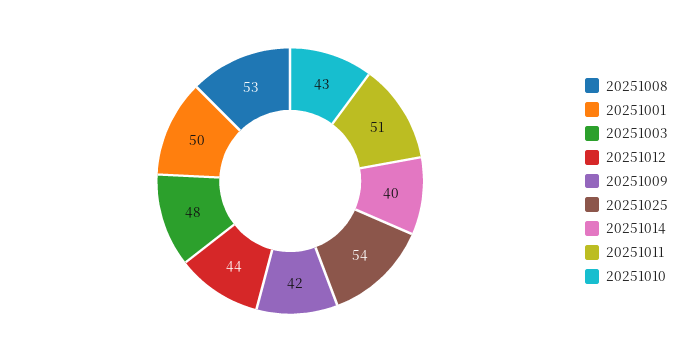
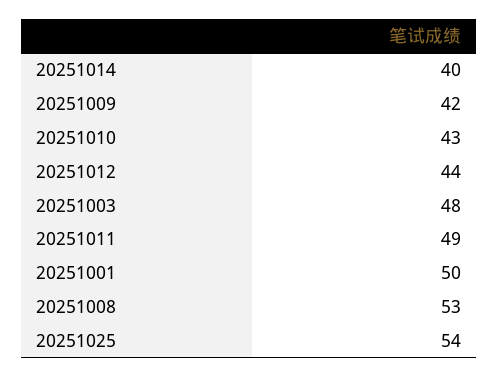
20251011: 51 -> 49

